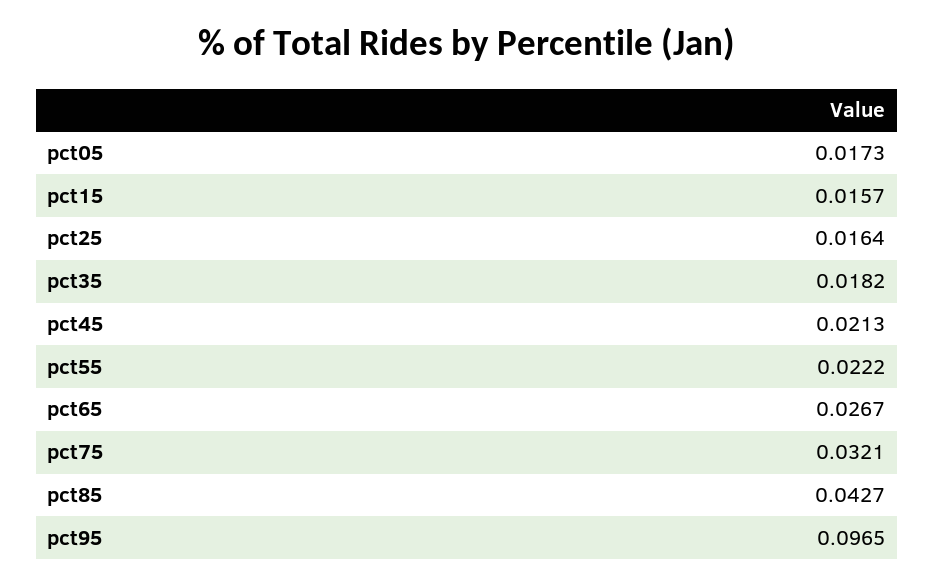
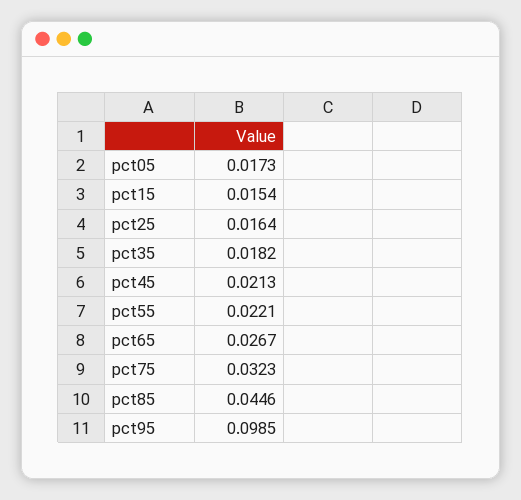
pct15: 0.0157 -> 0.0154
pct55: 0.0222 -> 0.0221
pct75: 0.0321 -> 0.0323
pct85: 0.0427 -> 0.0446
pct95: 0.0965 -> 0.0985

